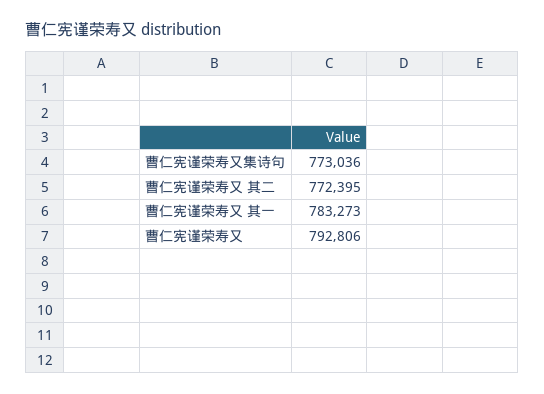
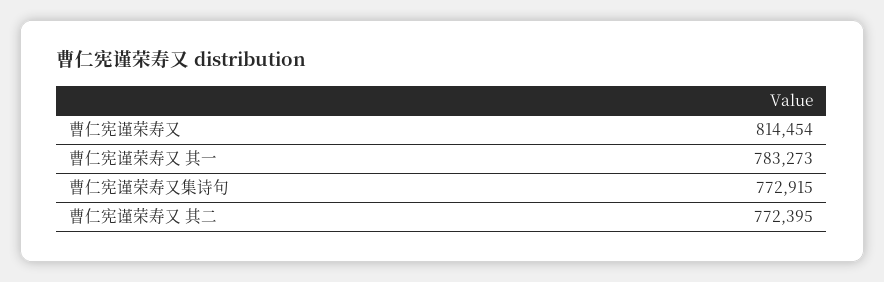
曹仁宪谨荣寿又集诗句: 773036 -> 772915
曹仁宪谨荣寿又: 792806 -> 814454

